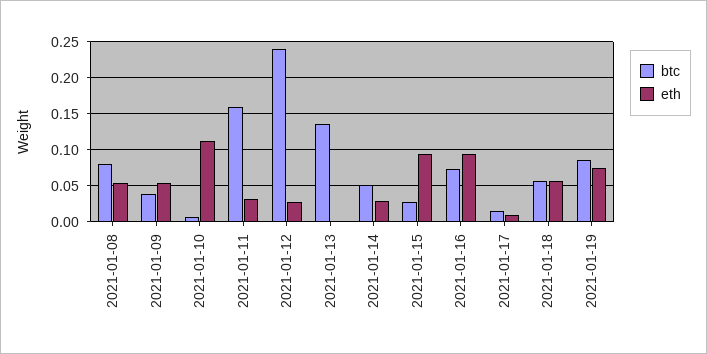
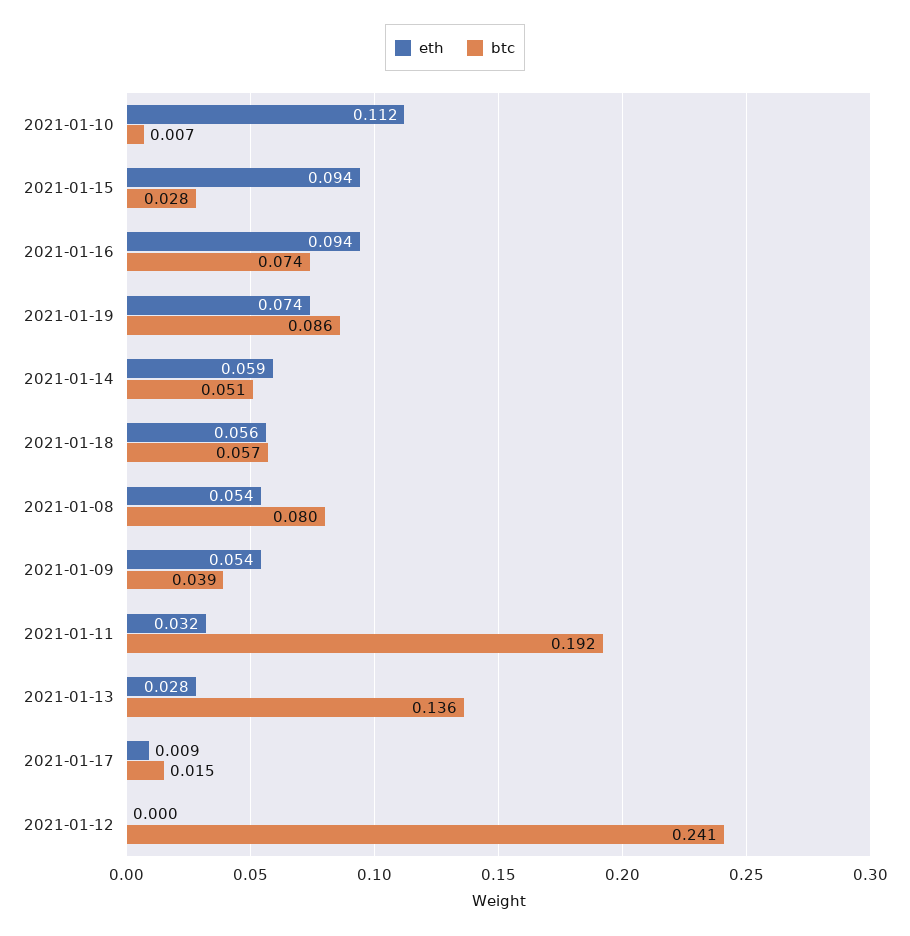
btc, 2021-01-11: 0.16 -> 0.192
eth, 2021-01-12: 0.03 -> 0
eth, 2021-01-13: 0 -> 0.028
eth, 2021-01-14: 0.03 -> 0.059

